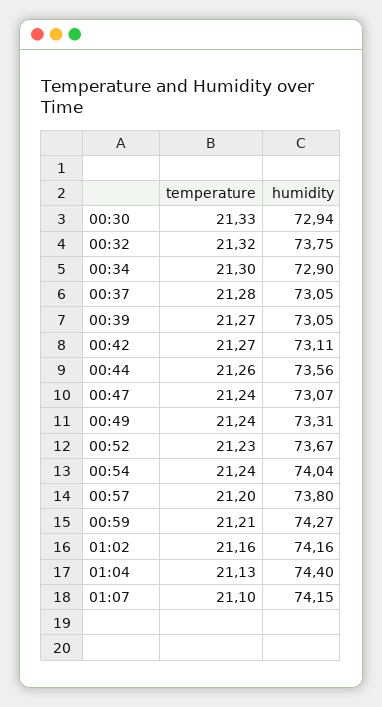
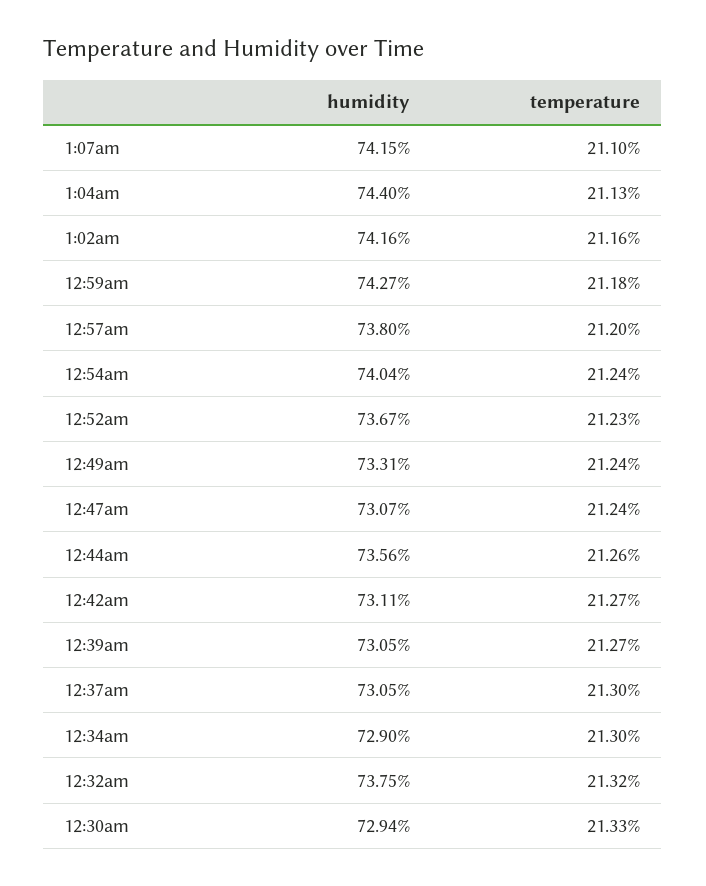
temperature, 00:37: 21.28 -> 21.3
temperature, 00:59: 21.21 -> 21.18

